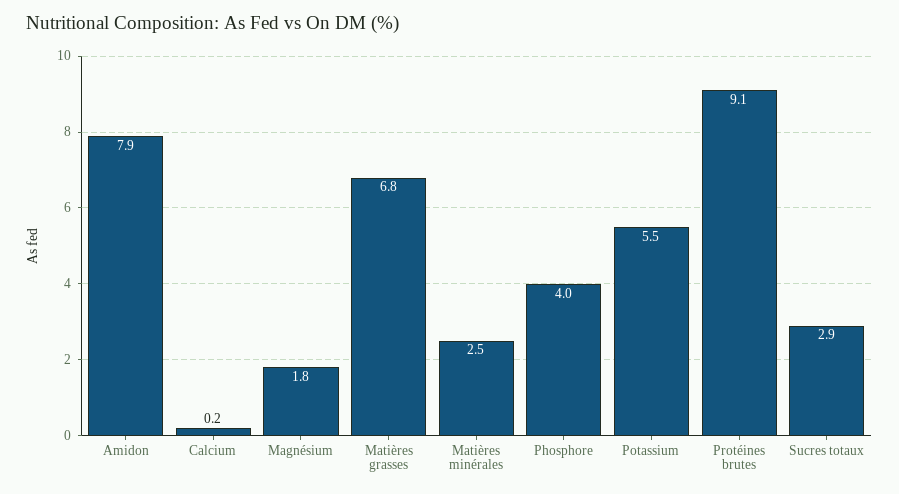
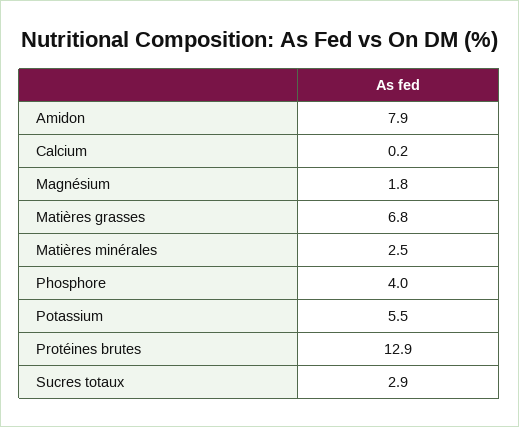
Protéines brutes: 9.1 -> 12.9

